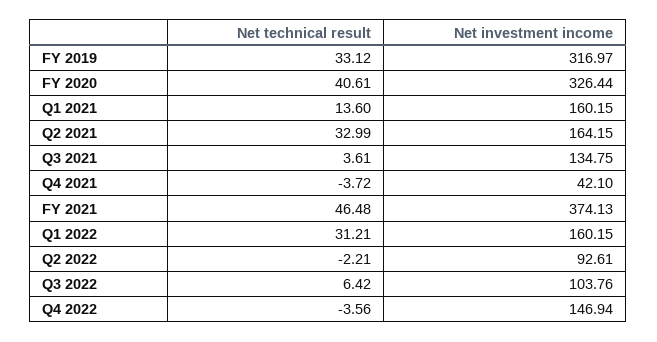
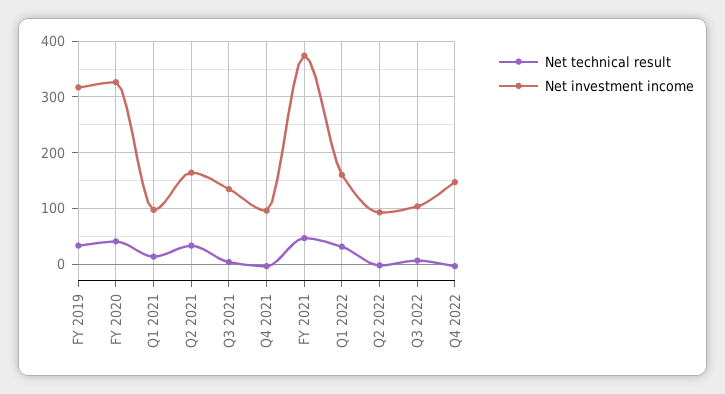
Net investment income, Q1 2021: 160.15 -> 100
Net investment income, Q4 2021: 42.1 -> 100

